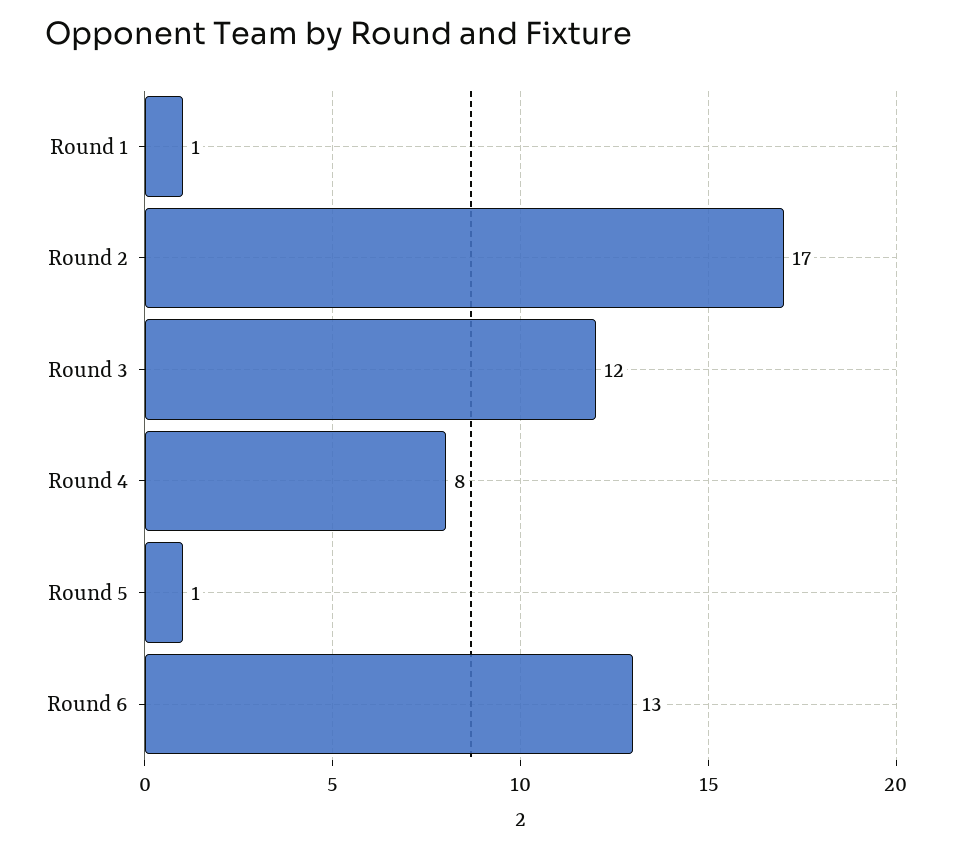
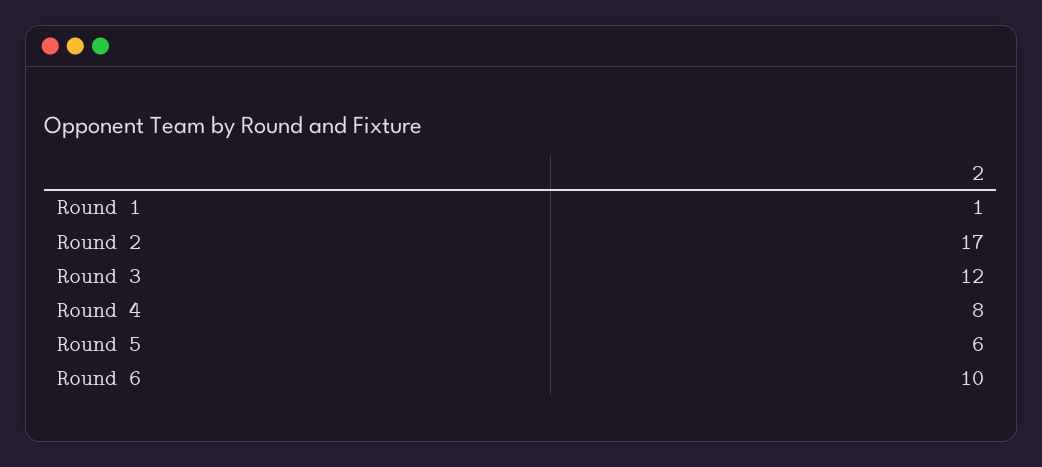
Round 5: 1 -> 6
Round 6: 13 -> 10

